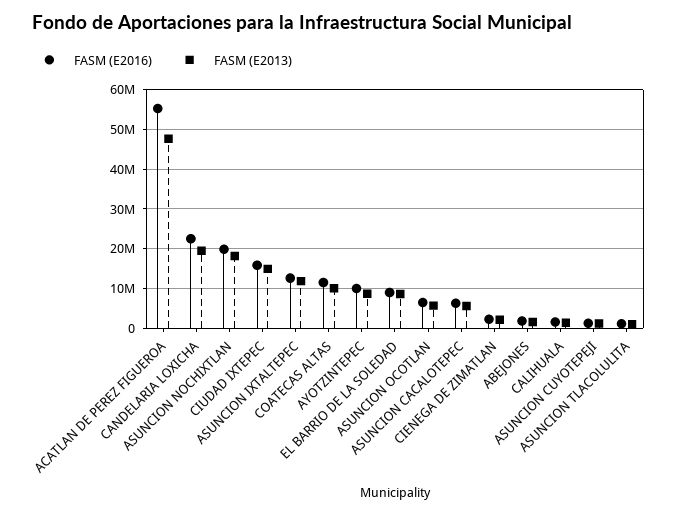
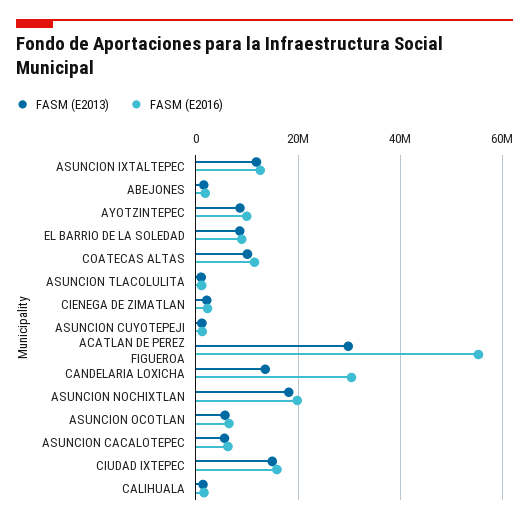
FASM (E2013), ACATLAN DE PEREZ FIGUEROA: 48000000 -> 30000000
FASM (E2016), CANDELARIA LOXICHA: 22000000 -> 30000000
FASM (E2013), CANDELARIA LOXICHA: 20000000 -> 14000000

